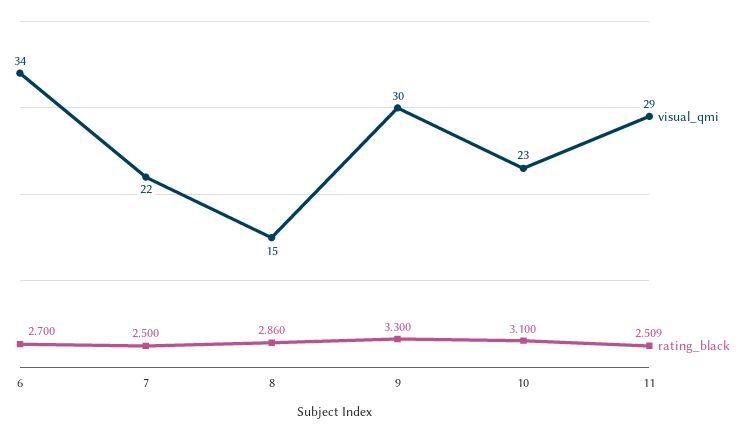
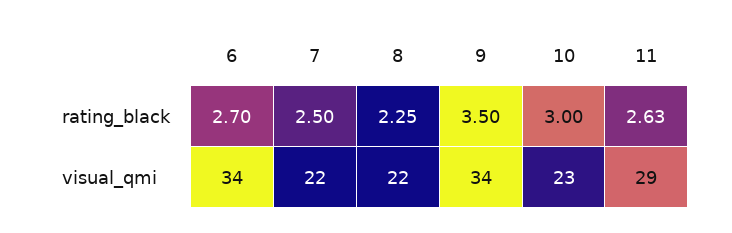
visual_qmi, 8: 15 -> 22
rating_black, 8: 2.86 -> 2.25
visual_qmi, 9: 30 -> 34
rating_black, 9: 3.3 -> 3.5
rating_black, 10: 3.1 -> 3
rating_black, 11: 2.509 -> 2.63

